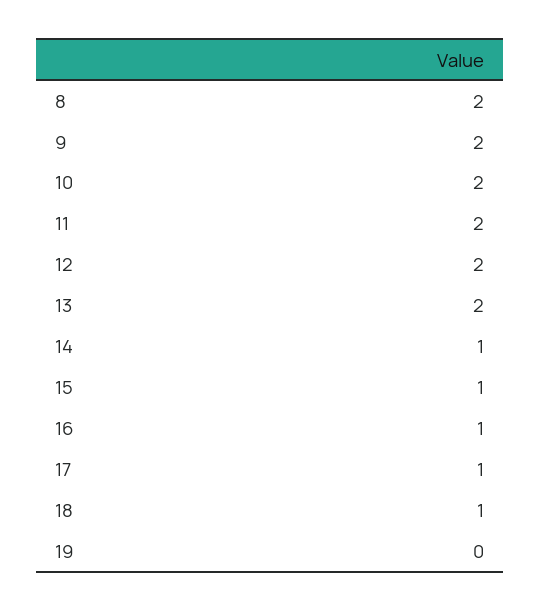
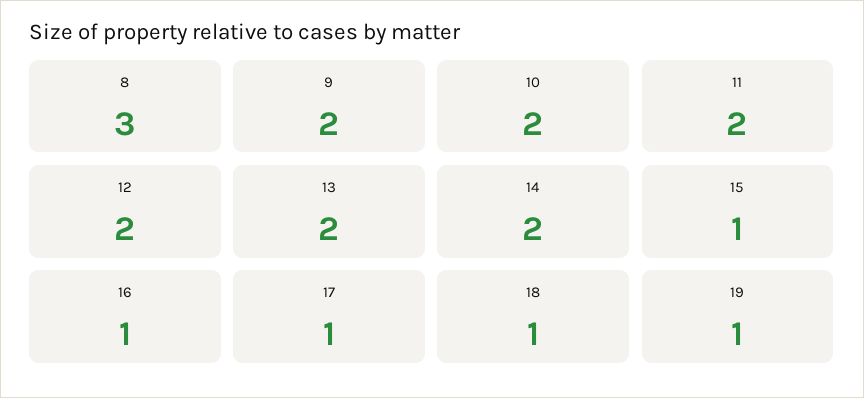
8: 2 -> 3
14: 1 -> 2
19: 0 -> 1

